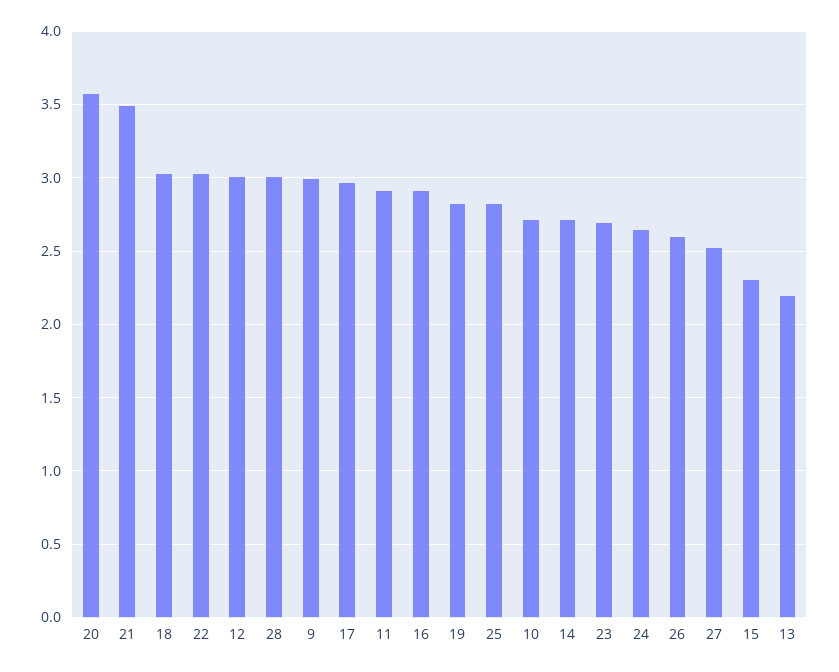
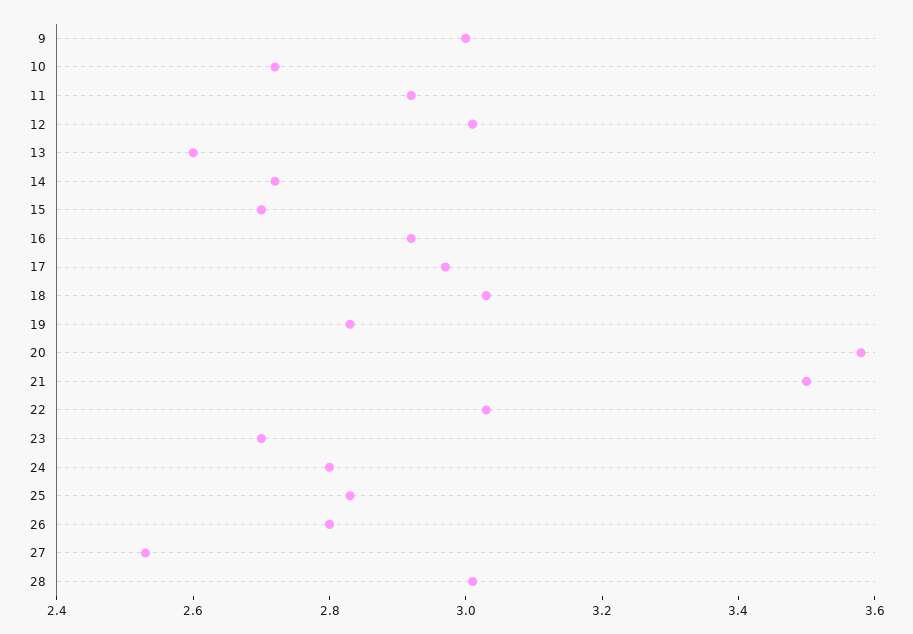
24: 2.65 -> 2.8
26: 2.6 -> 2.8
15: 2.3 -> 2.7
13: 2.2 -> 2.6

